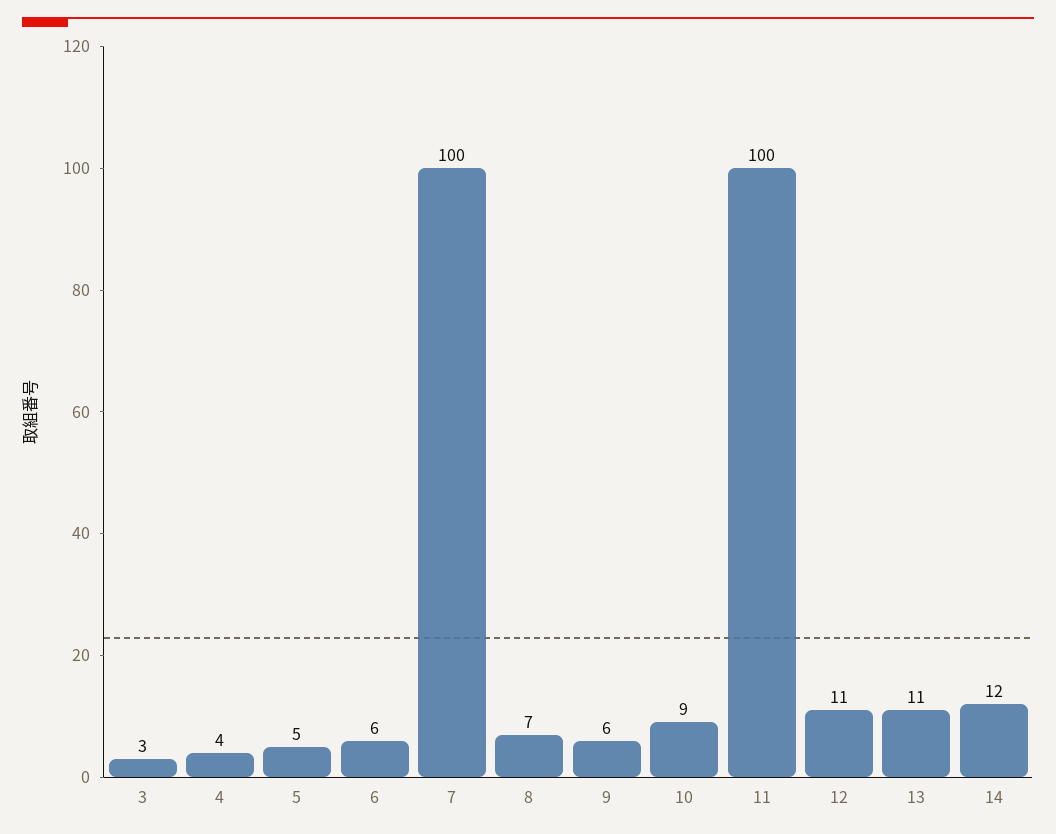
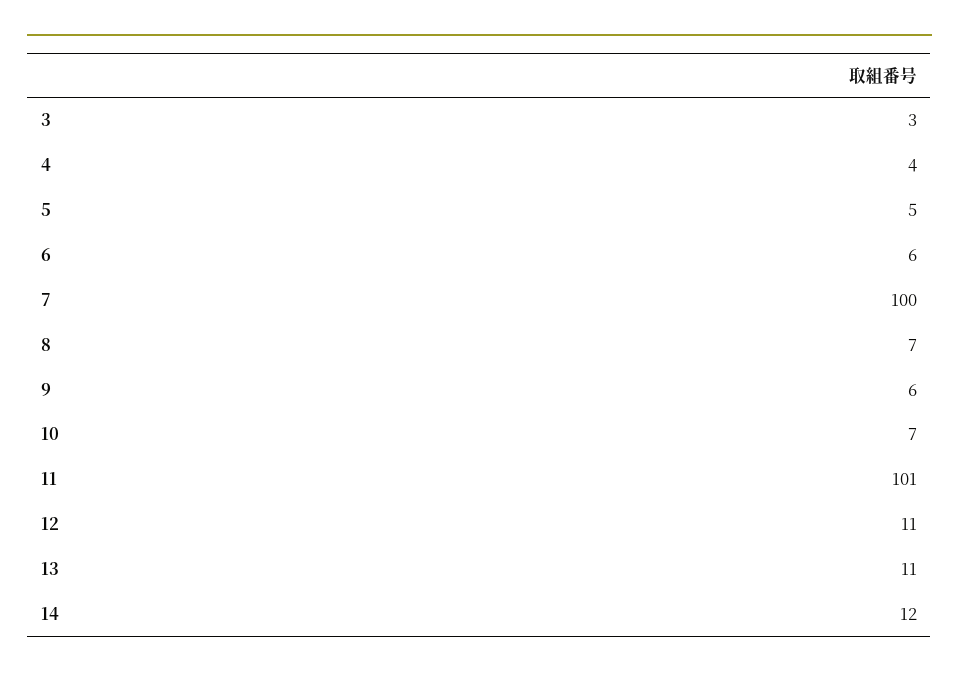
10: 9 -> 7
11: 100 -> 101

